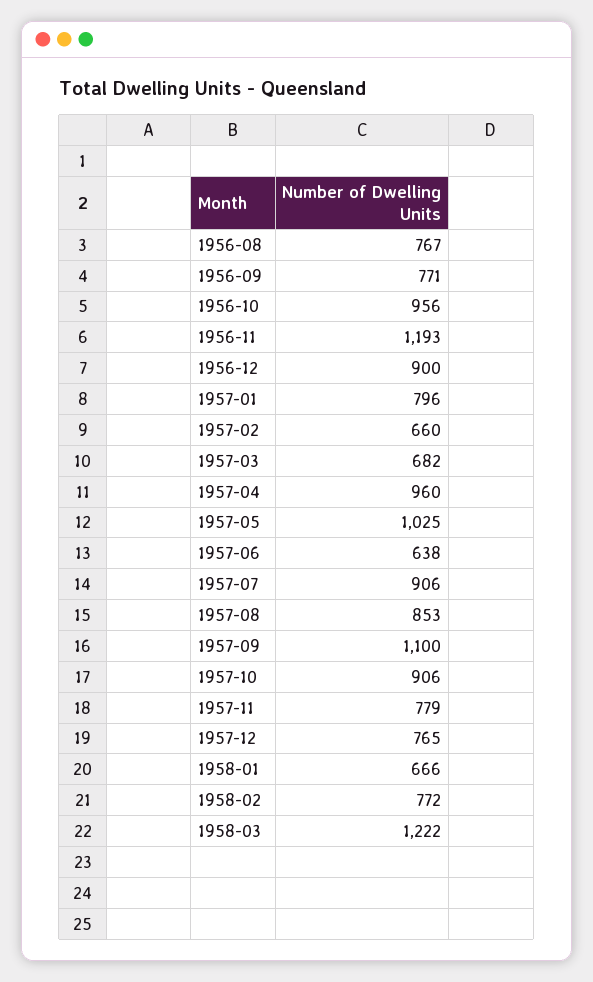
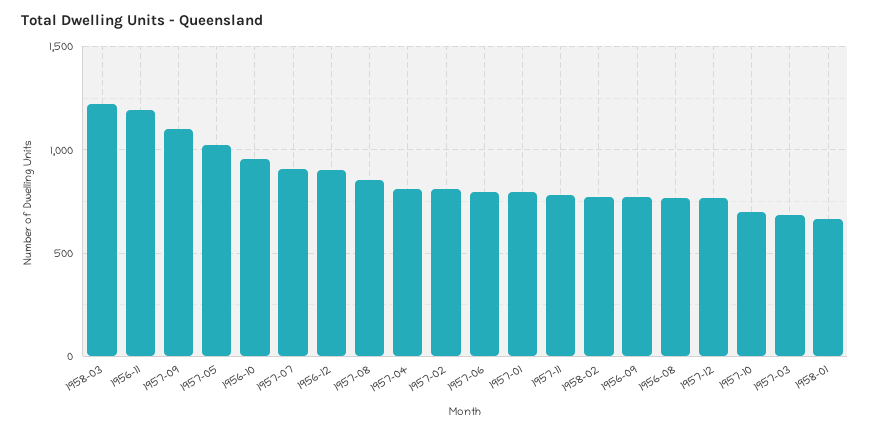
1957-02: 660 -> 800
1957-04: 960 -> 800
1957-06: 638 -> 800
1957-10: 906 -> 700

